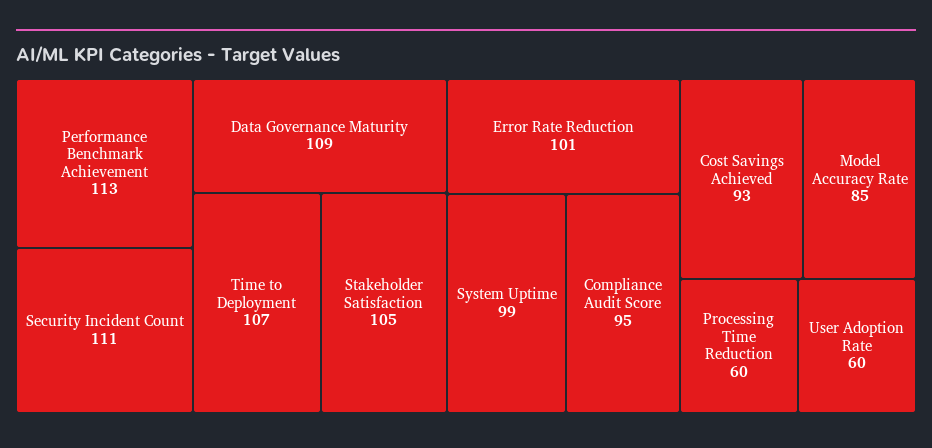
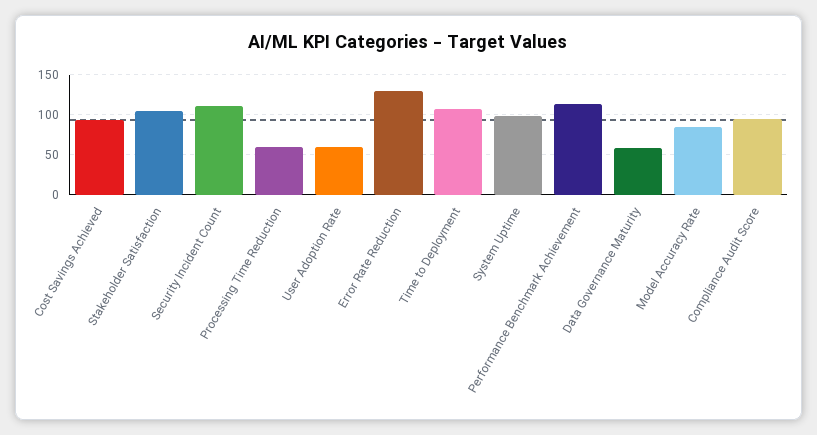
Data Governance Maturity: 109 -> 60
Error Rate Reduction: 101 -> 130

